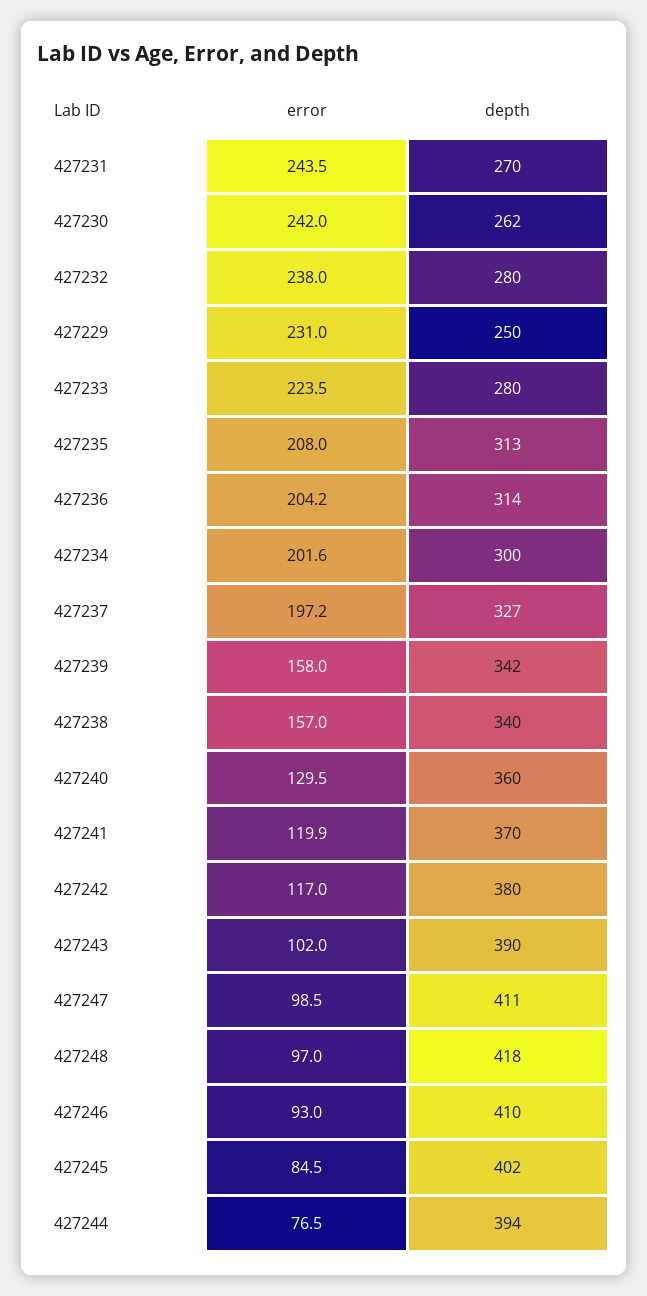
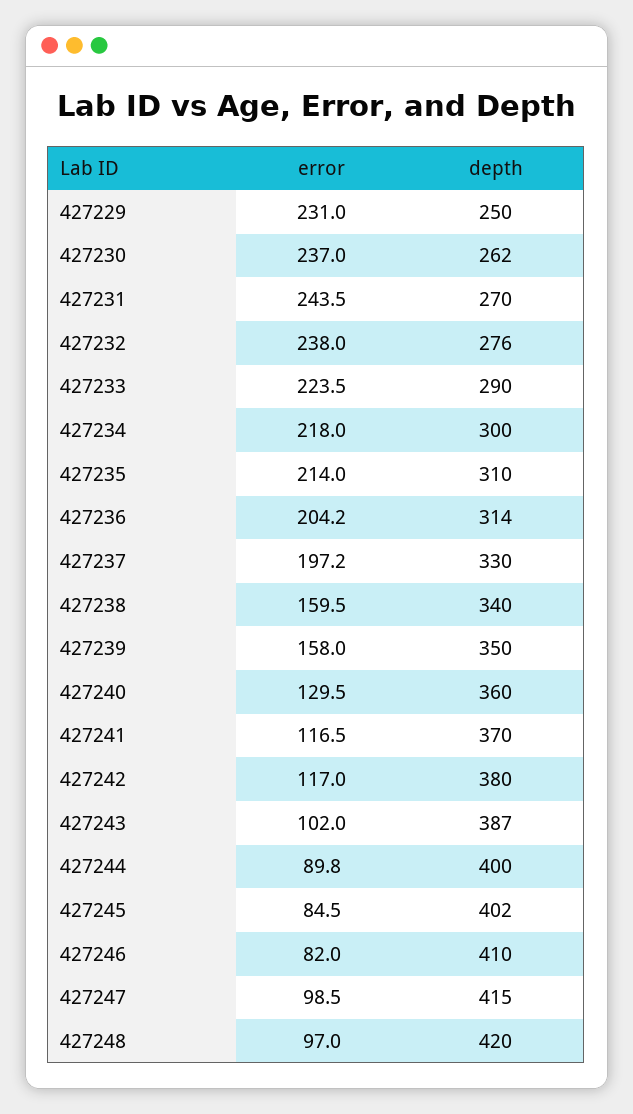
error, 427230: 242 -> 237
depth, 427232: 280 -> 276
depth, 427233: 280 -> 290
error, 427235: 208 -> 214
depth, 427235: 313 -> 310
error, 427234: 201.6 -> 218
depth, 427237: 327 -> 330
depth, 427239: 342 -> 350
error, 427238: 157 -> 159.5
error, 427241: 119.9 -> 116.5
depth, 427243: 390 -> 387
depth, 427247: 411 -> 415
depth, 427248: 418 -> 420
error, 427246: 93 -> 82
error, 427244: 76.5 -> 89.8
depth, 427244: 394 -> 400

